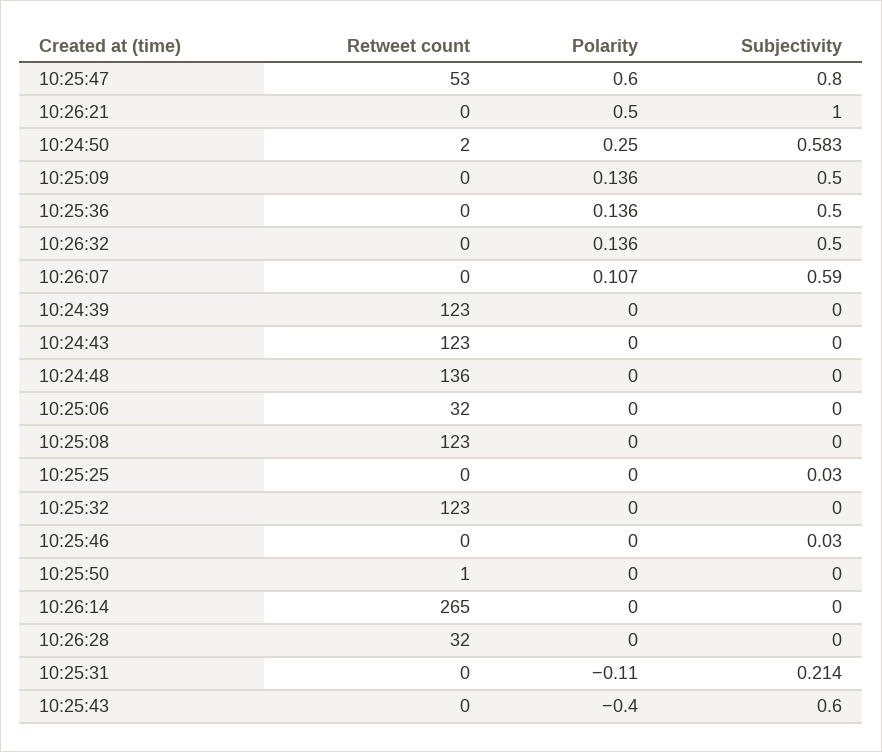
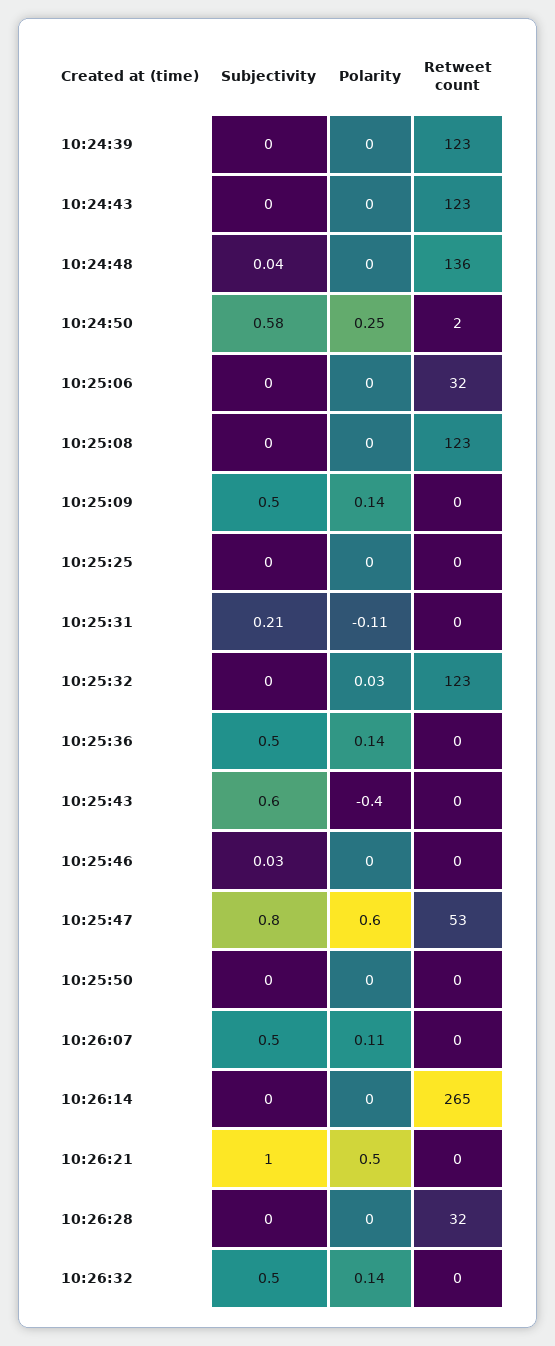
Subjectivity, 10:26:07: 0.59 -> 0.5
Subjectivity, 10:24:48: 0 -> 0.04
Subjectivity, 10:25:25: 0.03 -> 0
Polarity, 10:25:32: 0 -> 0.03
Retweet count, 10:25:50: 1 -> 0

